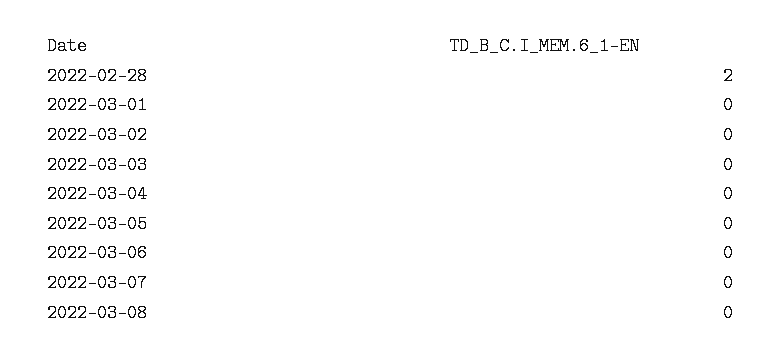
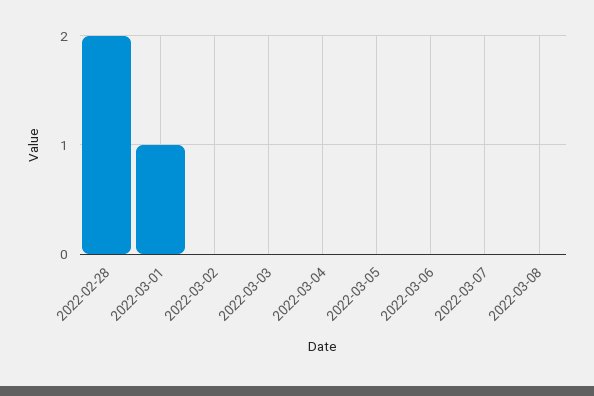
2022-03-01: 0 -> 1

